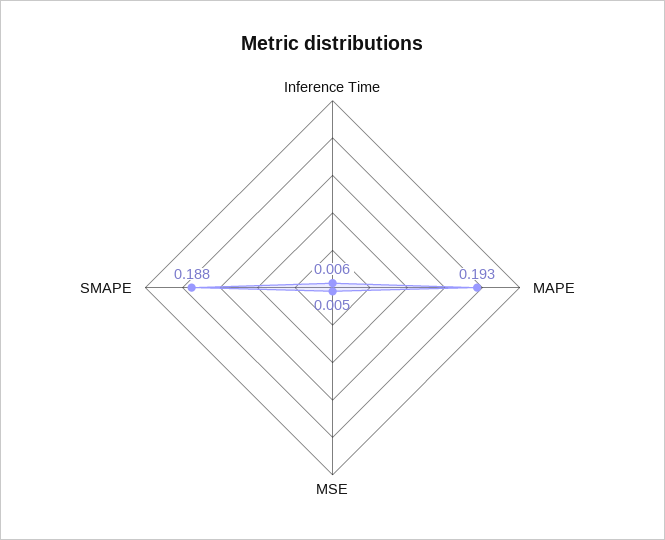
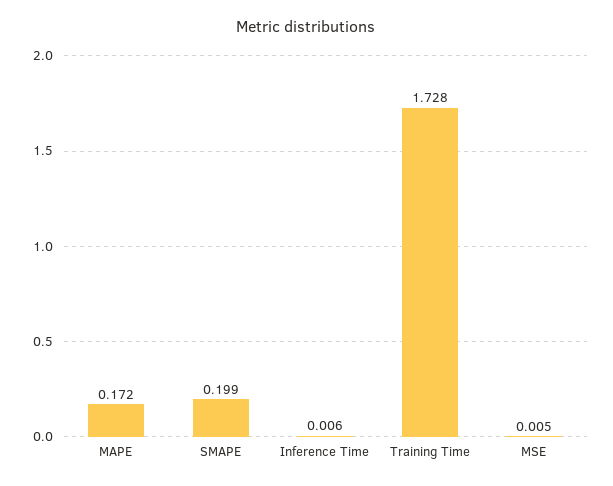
MAPE: 0.193 -> 0.172
SMAPE: 0.188 -> 0.199
Training Time: none -> 1.728

